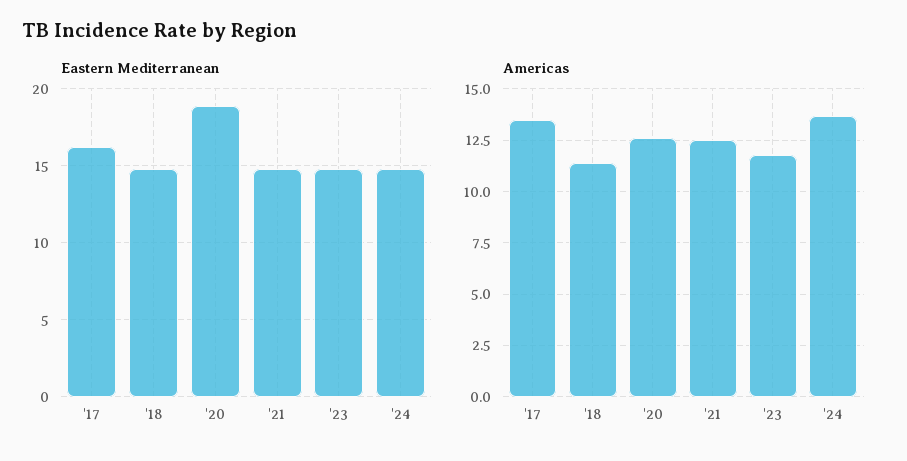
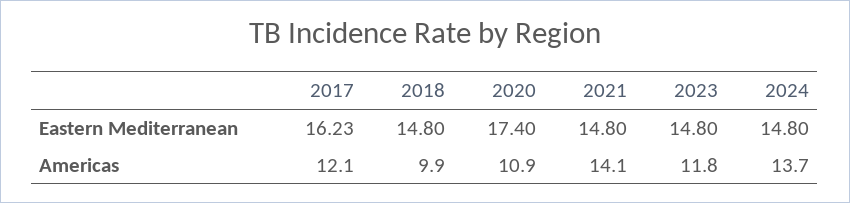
Eastern Mediterranean, '20: 19 -> 17.4
Americas, '17: 13.5 -> 12.1
Americas, '18: 11.5 -> 9.9
Americas, '20: 12.5 -> 10.9
Americas, '21: 12.5 -> 14.1

